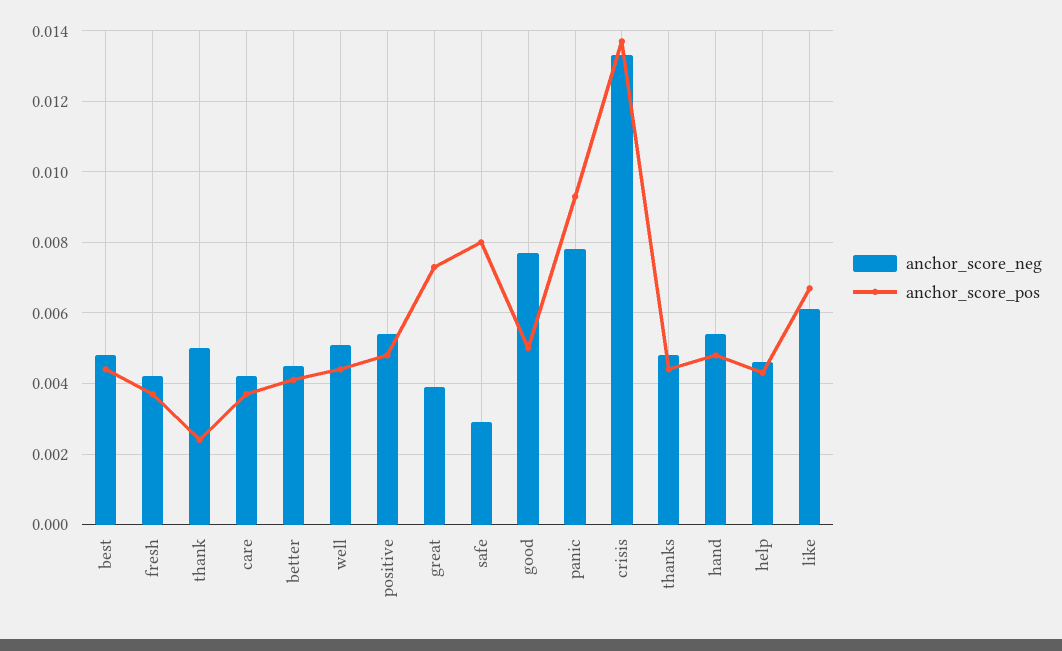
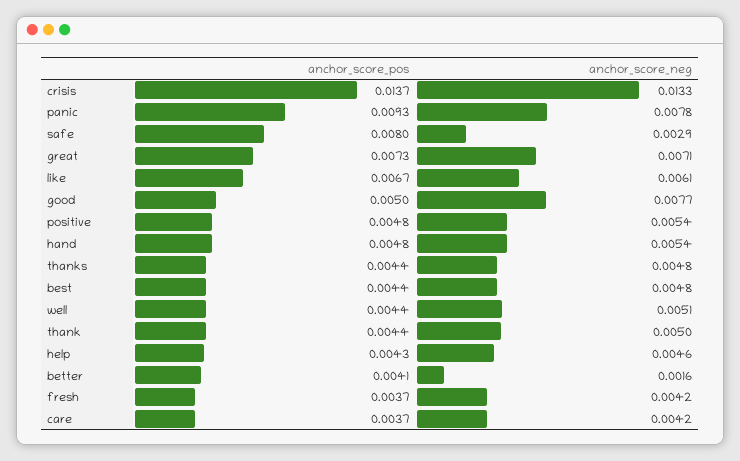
anchor_score_pos, thank: 0.0025 -> 0.0044
anchor_score_neg, better: 0.0045 -> 0.0016
anchor_score_neg, great: 0.004 -> 0.0071

